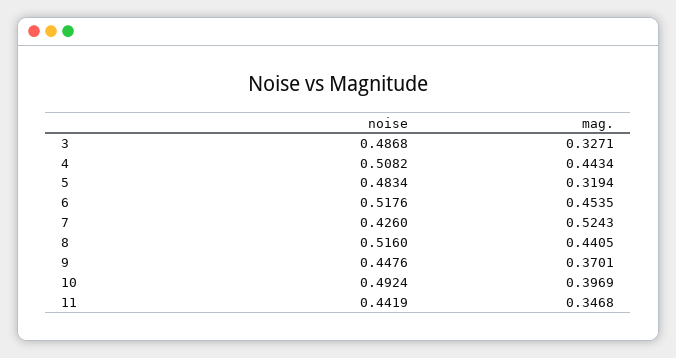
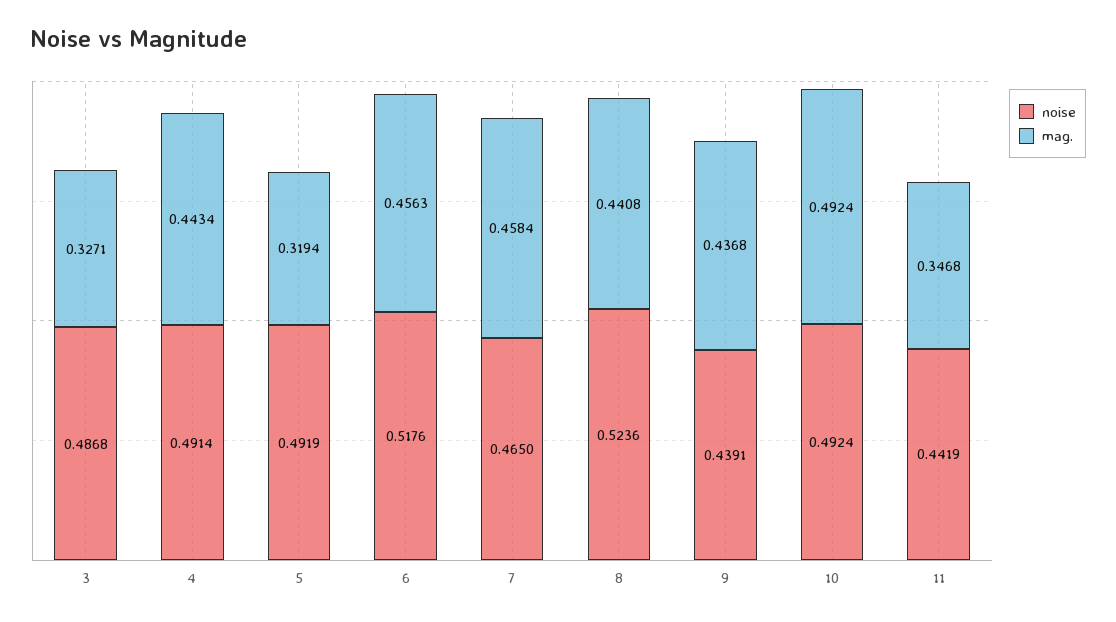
noise, 4: 0.5082 -> 0.4914
noise, 5: 0.4834 -> 0.4919
mag., 6: 0.4535 -> 0.4563
noise, 7: 0.426 -> 0.465
mag., 7: 0.5243 -> 0.4584
noise, 8: 0.516 -> 0.5236
mag., 8: 0.4405 -> 0.4408
noise, 9: 0.4476 -> 0.4391
mag., 9: 0.3701 -> 0.4368
mag., 10: 0.3969 -> 0.4924

